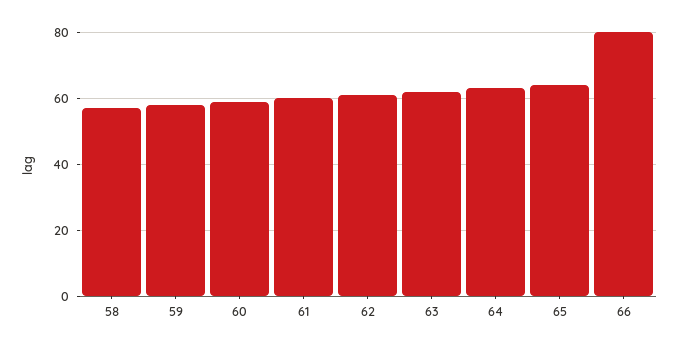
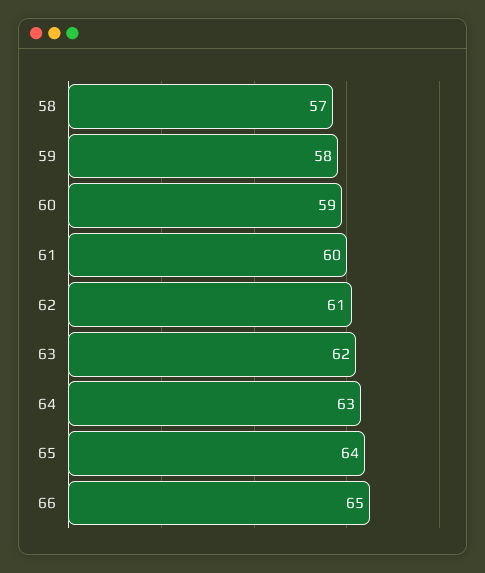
66: 80 -> 65

